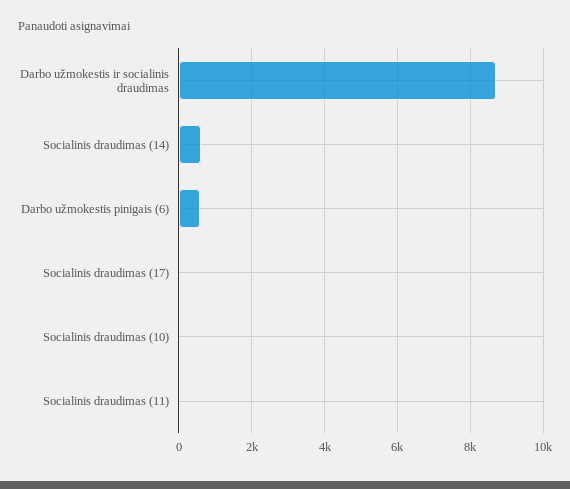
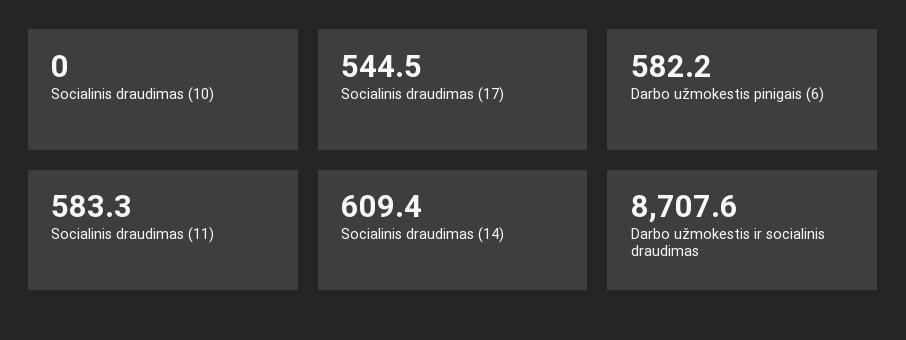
Socialinis draudimas (17): 0 -> 544.5
Socialinis draudimas (11): 0 -> 583.3

